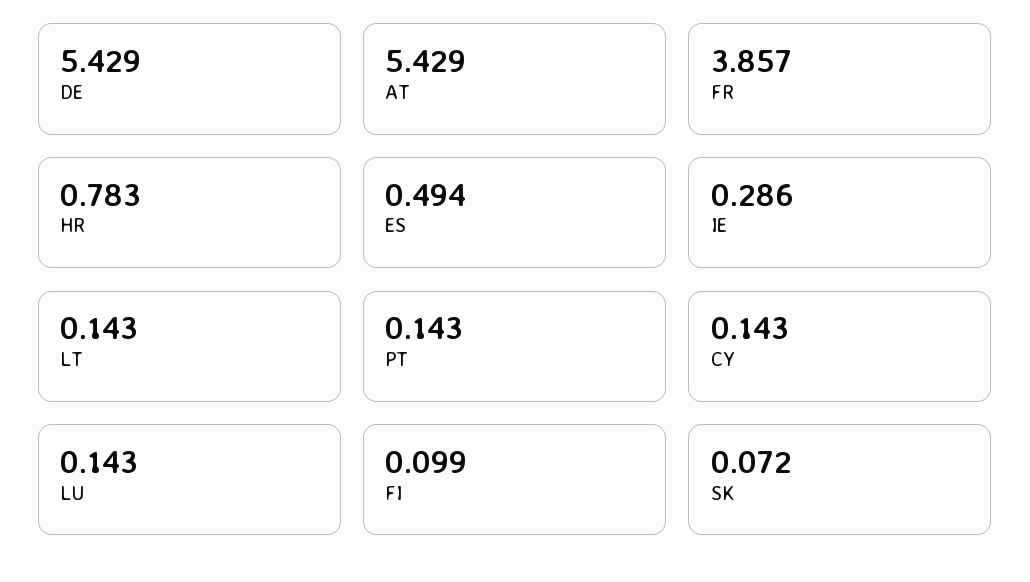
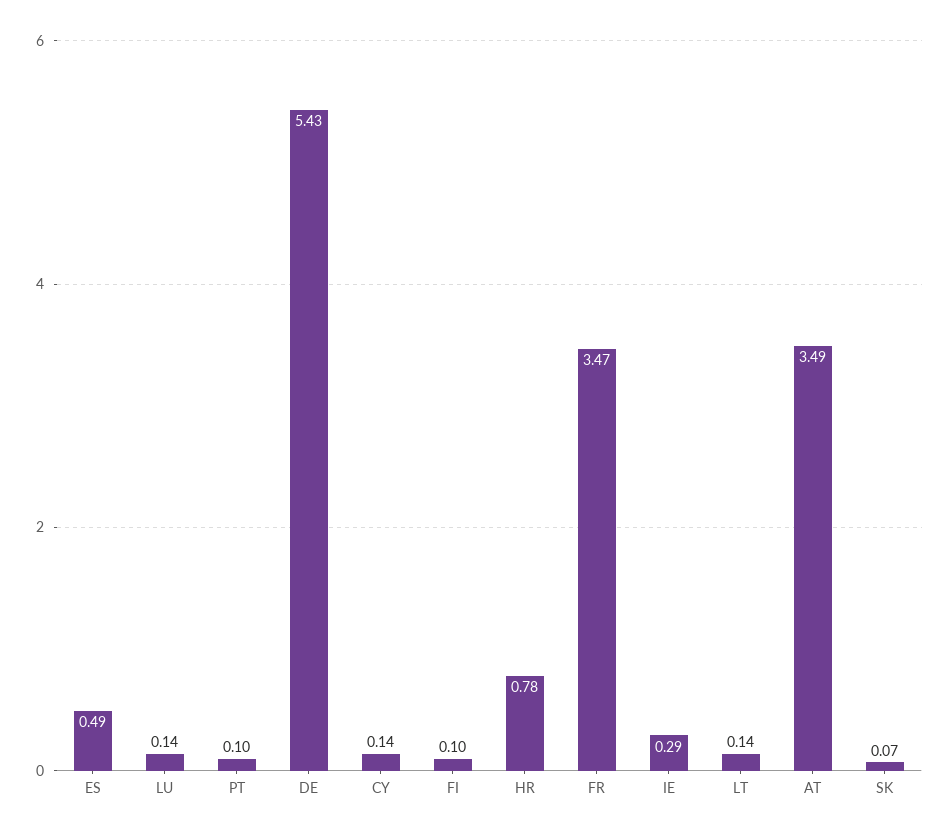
AT: 5.429 -> 3.49
FR: 3.857 -> 3.47
PT: 0.143 -> 0.1

